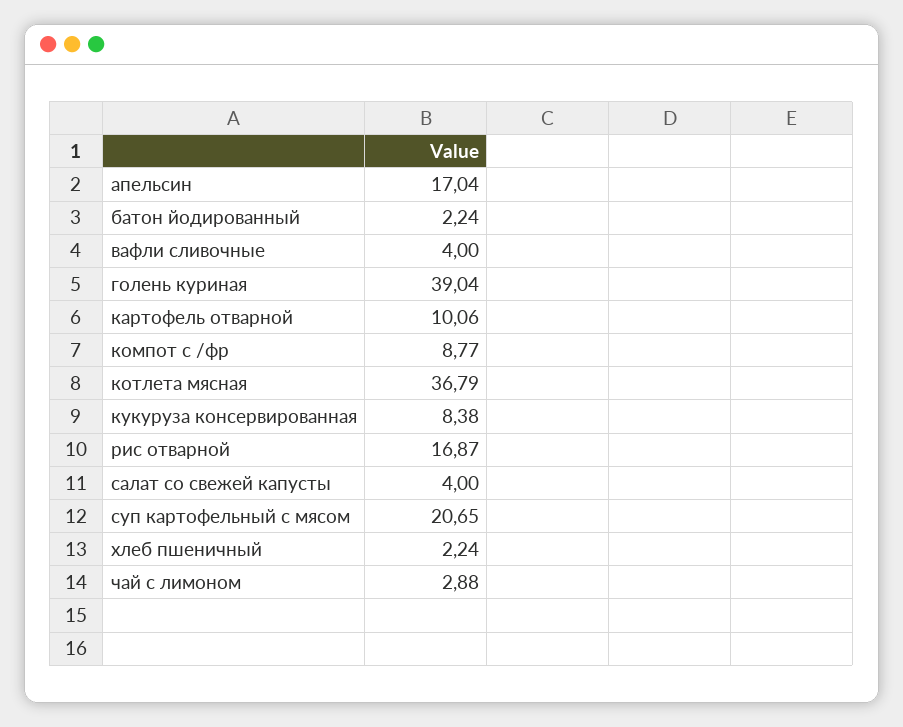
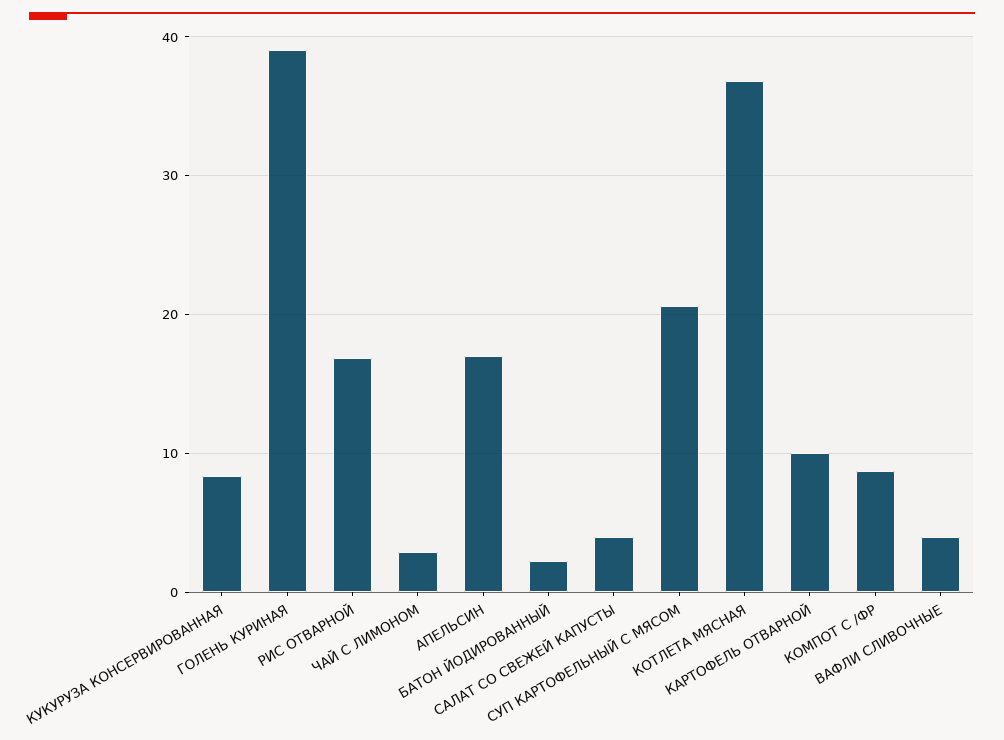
хлеб пшеничный: 2.24 -> none

